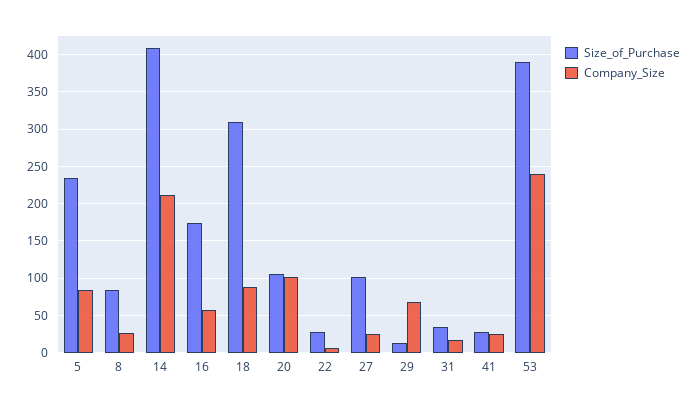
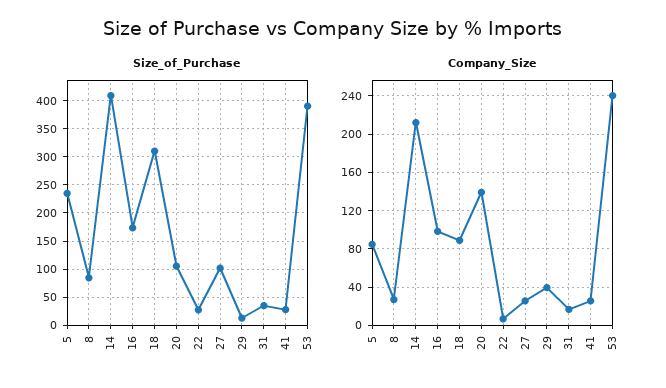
Company_Size, 16: 60 -> 100
Company_Size, 20: 100 -> 140
Company_Size, 29: 70 -> 40

